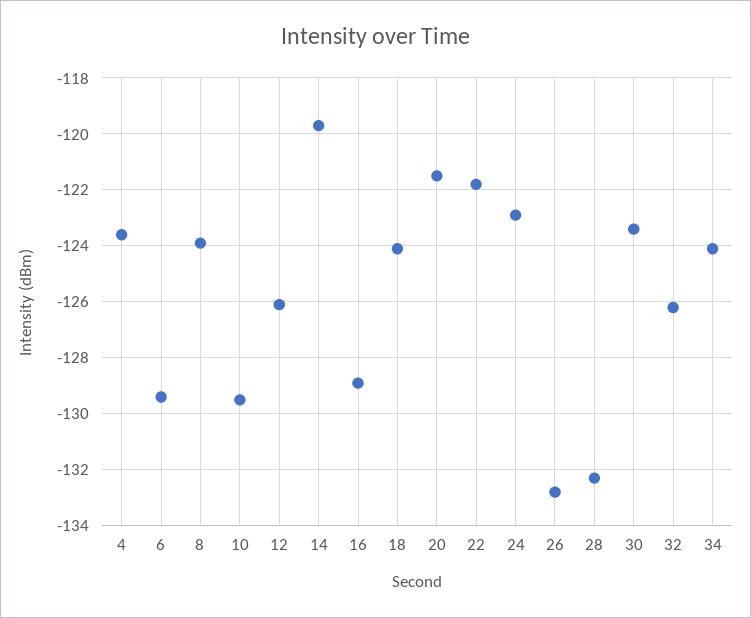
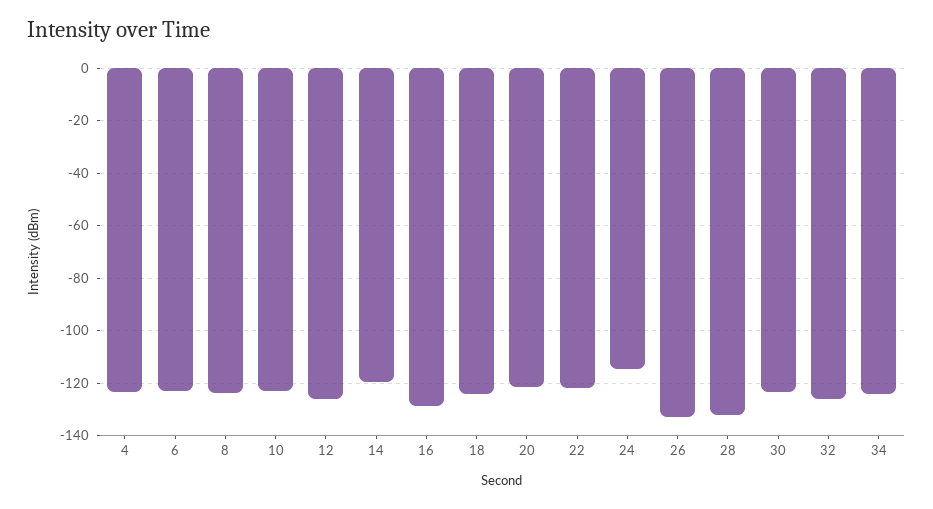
6: -129.5 -> -122.5
10: -129.5 -> -122.5
24: -123 -> -115

